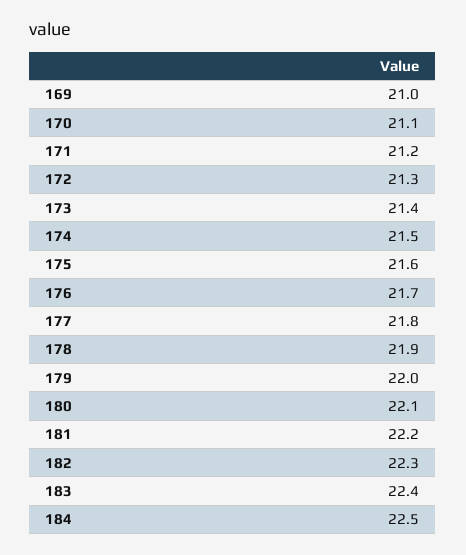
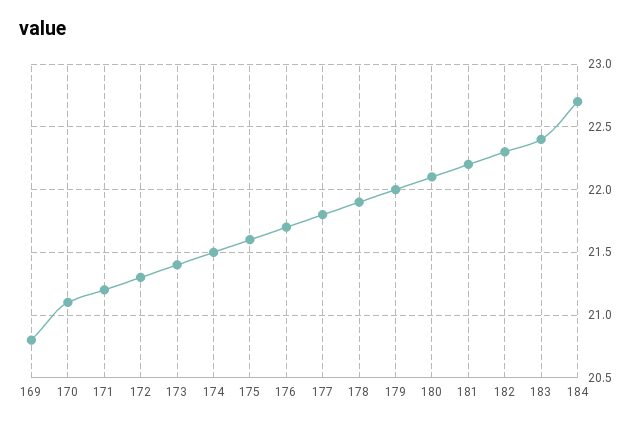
169: 21 -> 20.8
184: 22.5 -> 22.7

